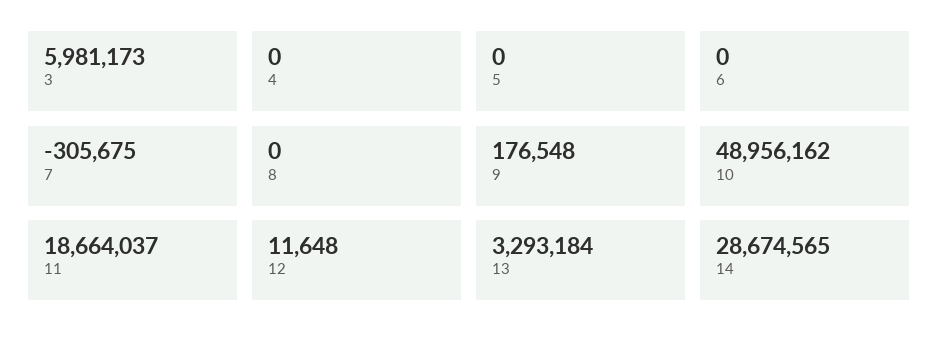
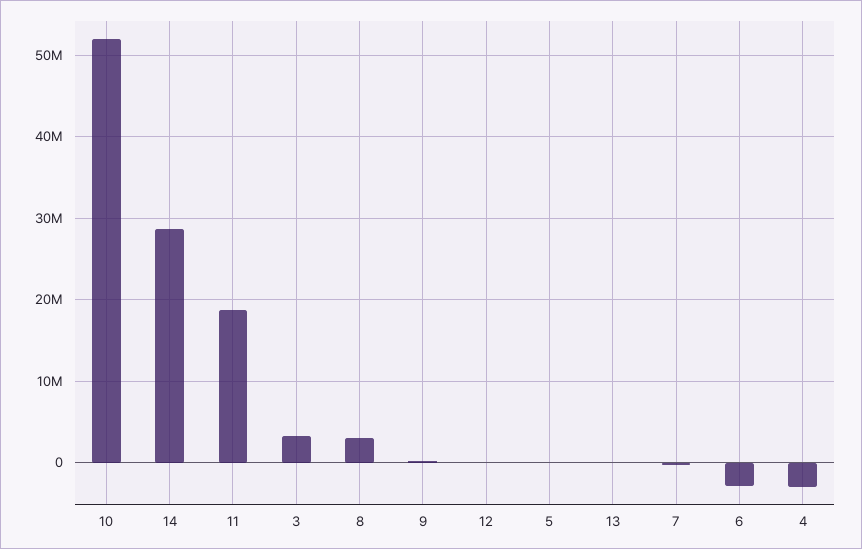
3: 5981173 -> 3000000
4: 0 -> -3000000
6: 0 -> -3000000
8: 0 -> 3000000
10: 48956162 -> 52000000
13: 3293184 -> 0

